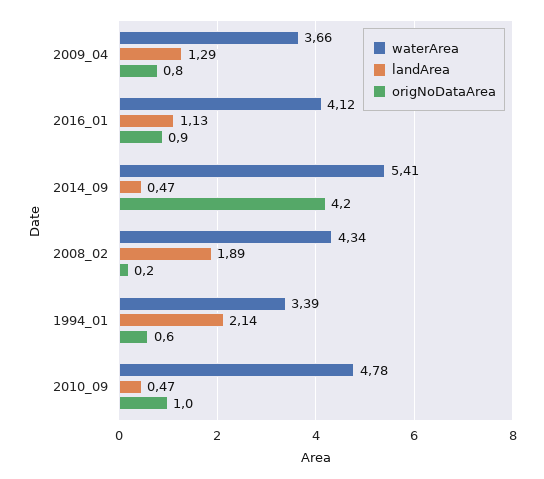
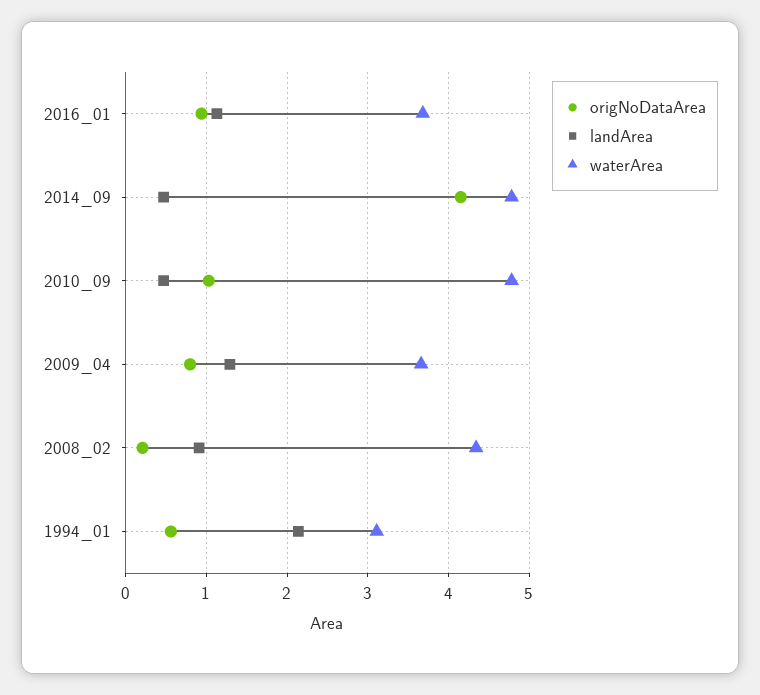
waterArea, 2016_01: 4.12 -> 3.7
waterArea, 2014_09: 5.41 -> 4.8
landArea, 2008_02: 1.89 -> 0.9
waterArea, 1994_01: 3.39 -> 3.1

